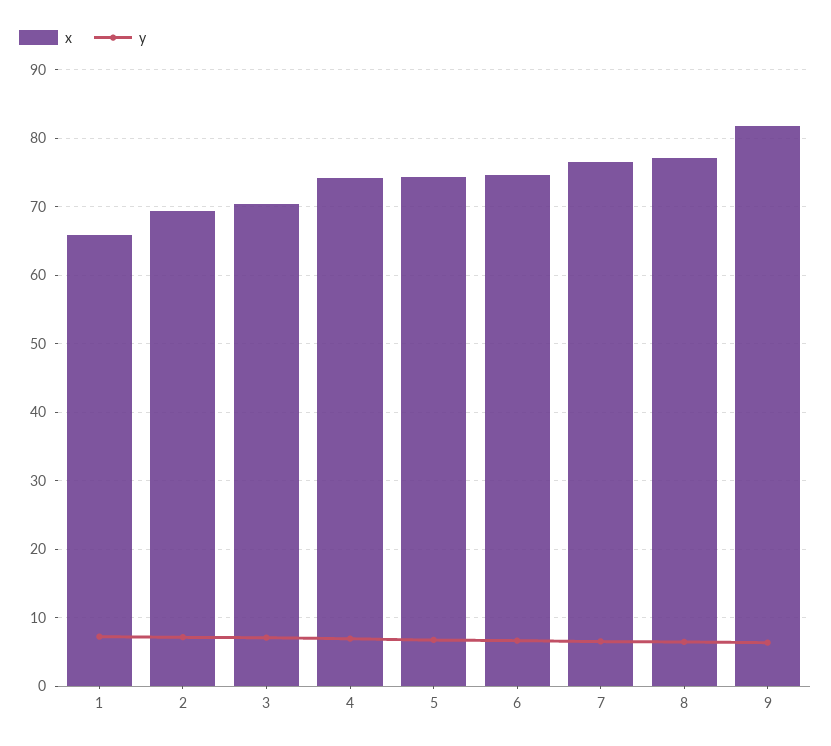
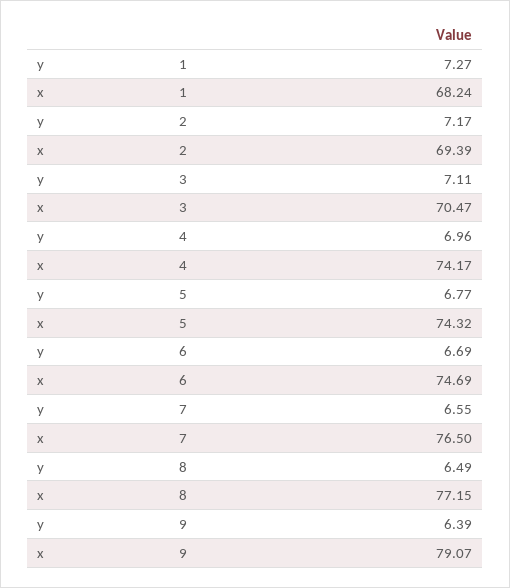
x, 1: 66 -> 68.24
x, 9: 82 -> 79.07

